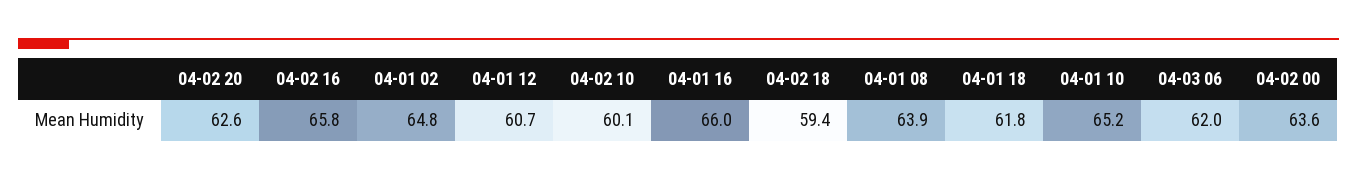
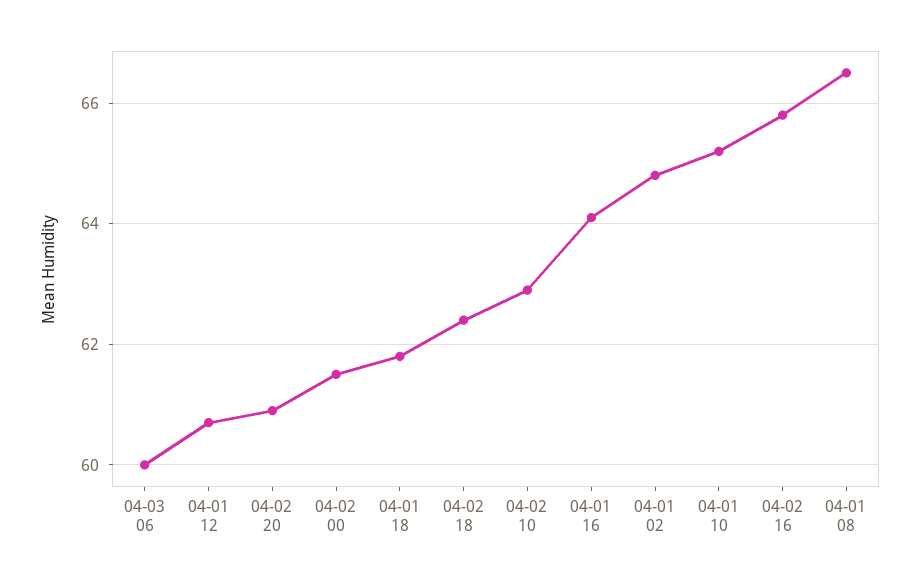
04-02 20: 62.6 -> 61
04-02 10: 60.1 -> 63
04-01 16: 66 -> 64
04-02 18: 59.4 -> 62.5
04-01 08: 63.9 -> 66.5
04-03 06: 62 -> 60
04-02 00: 63.6 -> 61.5

